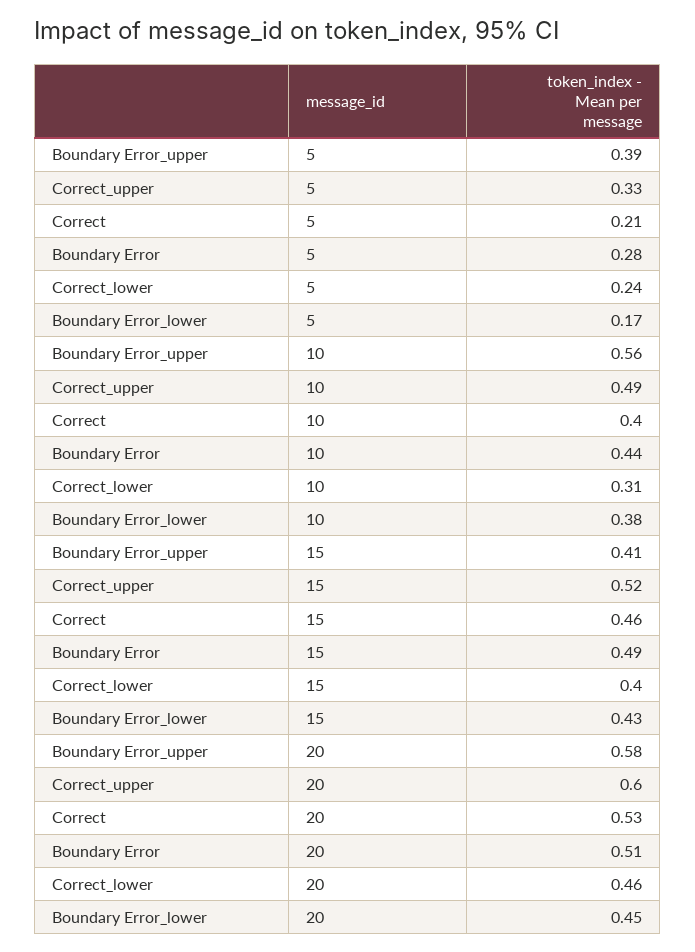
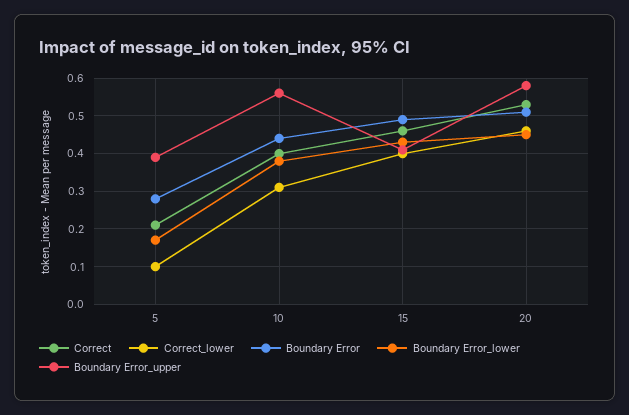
Correct_upper, 5: 0.33 -> none
Correct_lower, 5: 0.24 -> 0.1
Correct_upper, 10: 0.49 -> none
Correct_upper, 15: 0.52 -> none
Correct_upper, 20: 0.6 -> none

